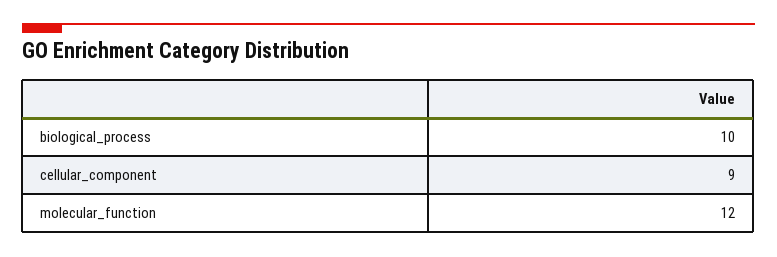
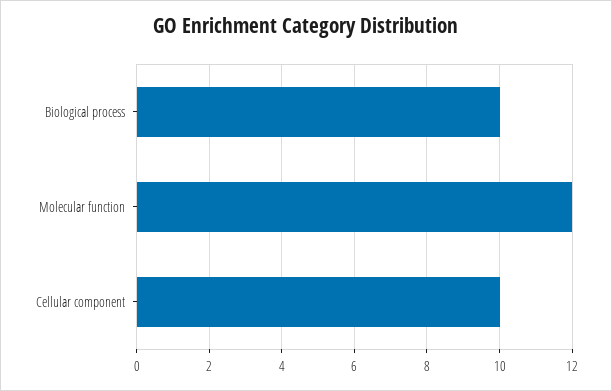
cellular_component: 9 -> 10

